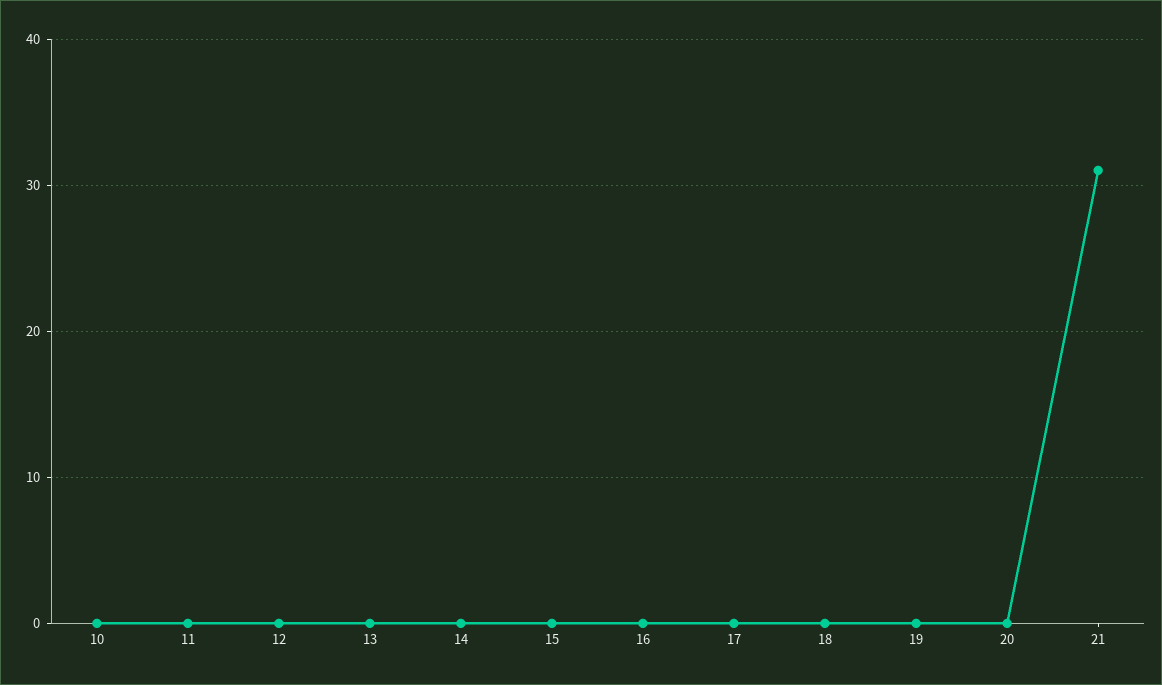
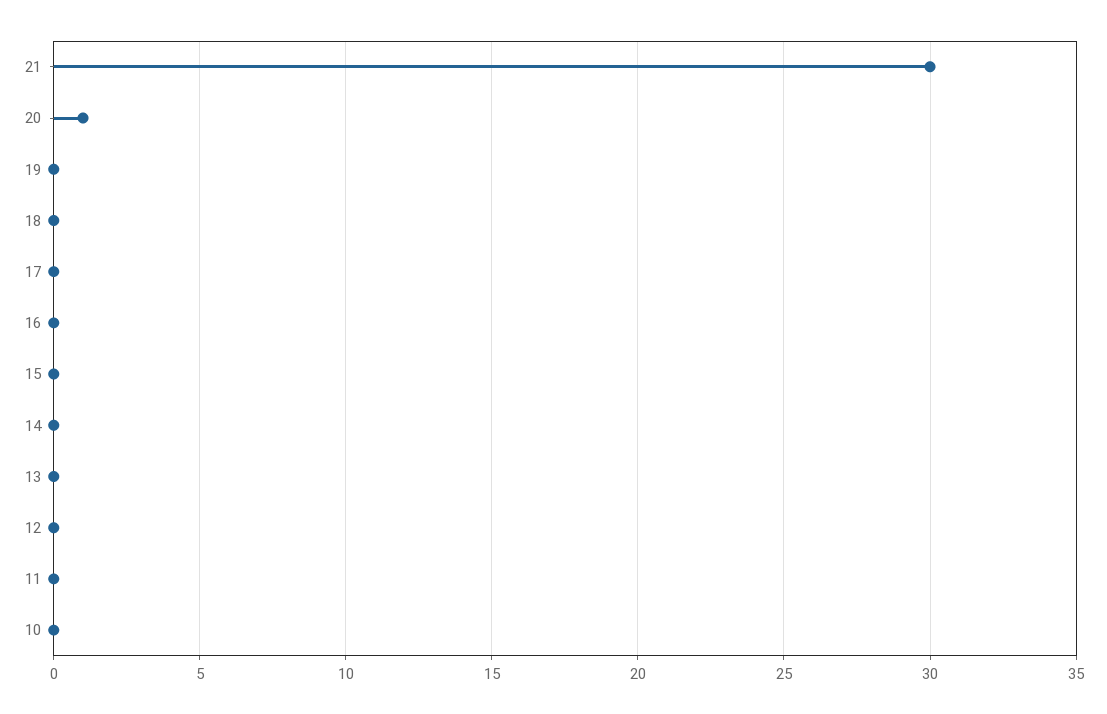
20: 0 -> 1
21: 31 -> 30

